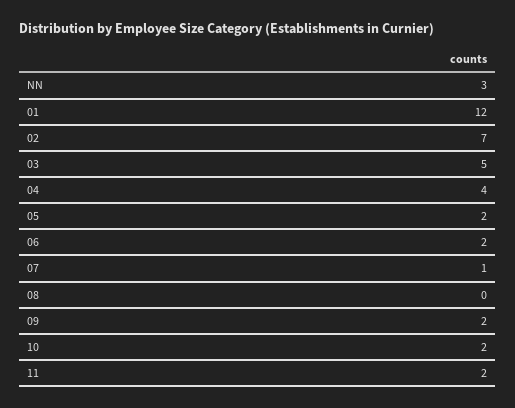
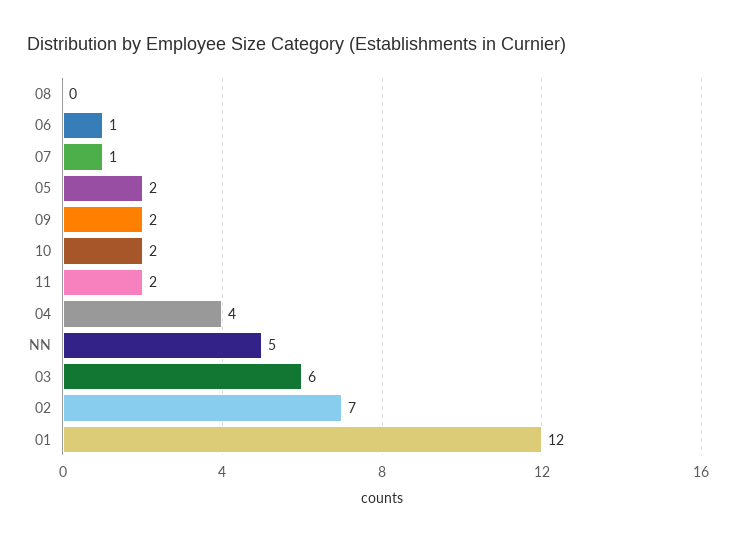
NN: 3 -> 5
03: 5 -> 6
06: 2 -> 1

